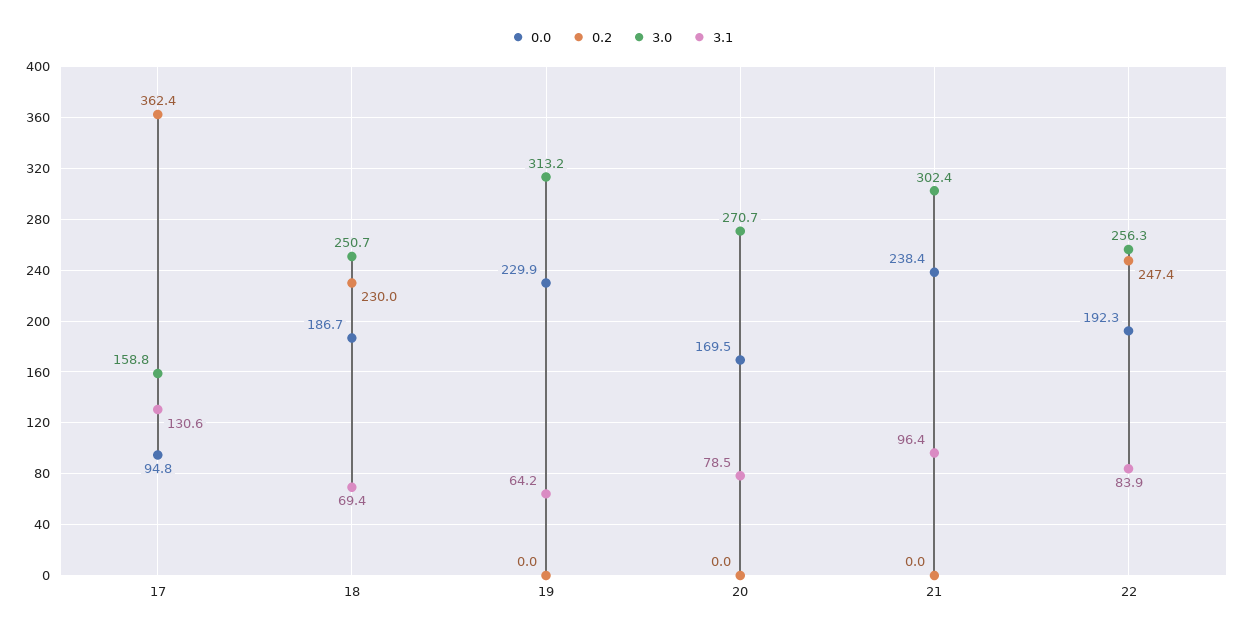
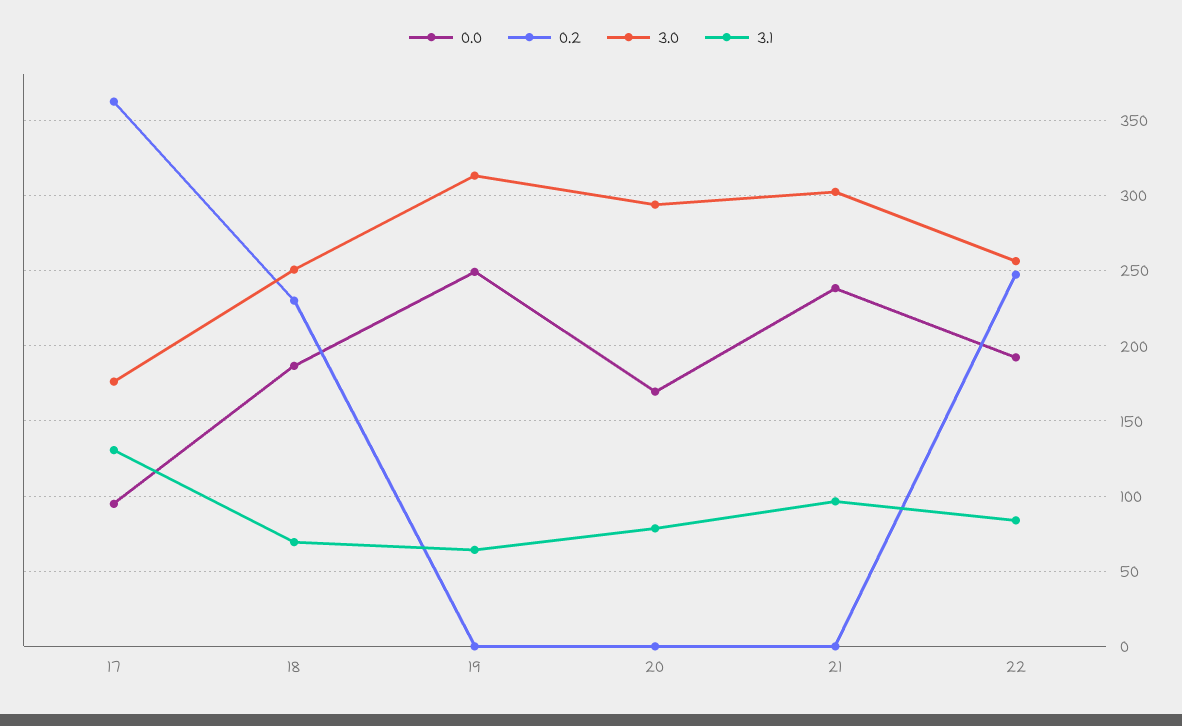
3.0, 17: 158.8 -> 175
0.0, 19: 229.9 -> 250
3.0, 20: 270.7 -> 295

